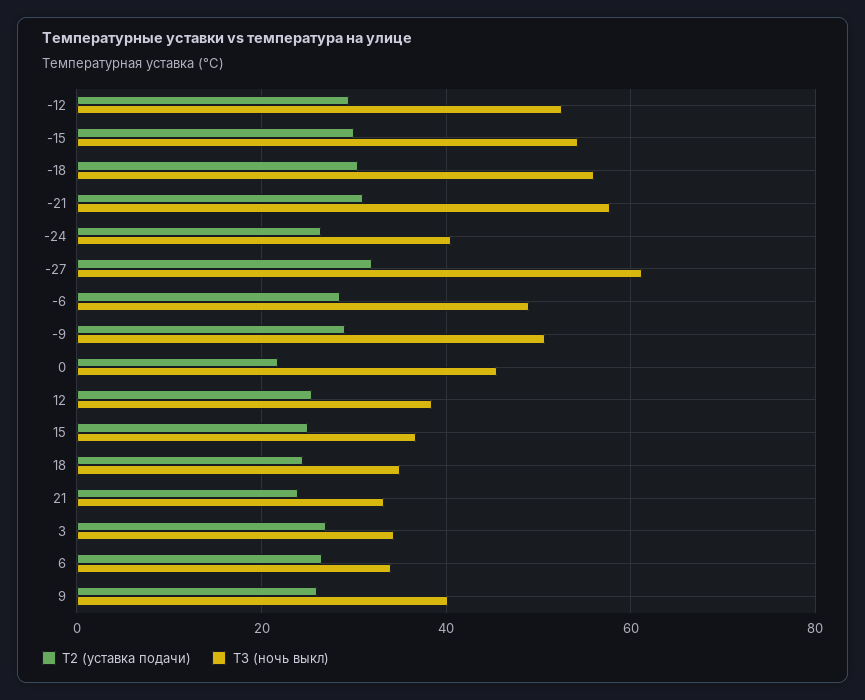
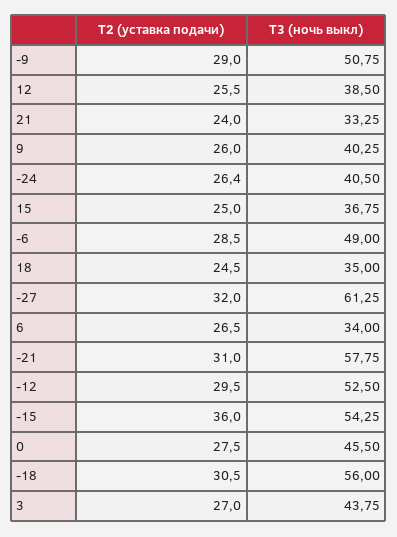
Т2 (уставка подачи), -15: 30 -> 36
Т2 (уставка подачи), 0: 22 -> 27.5
Т3 (ночь выкл), 3: 34 -> 43.75

